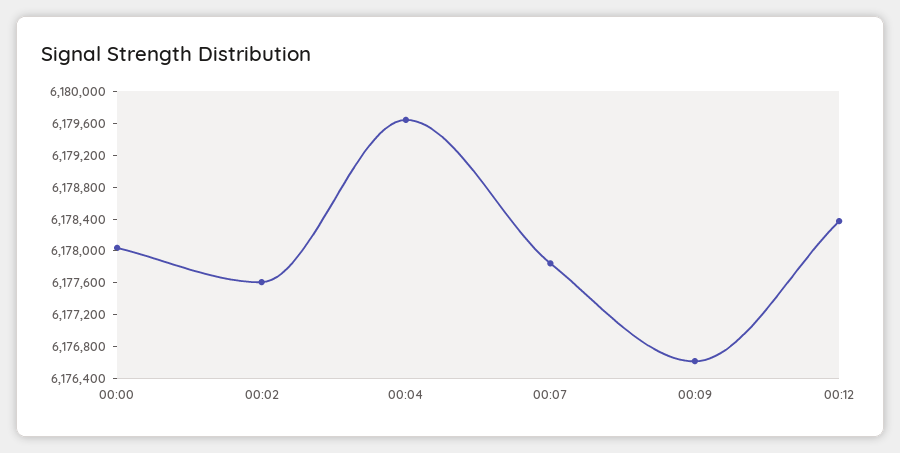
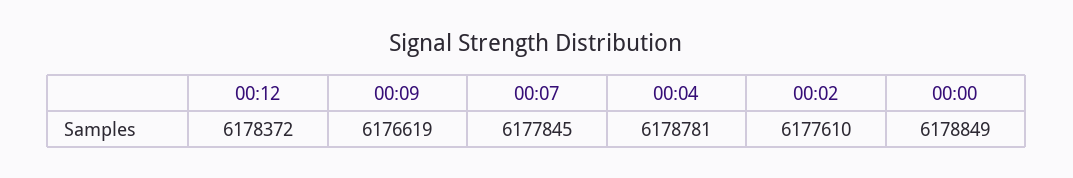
00:00: 6178000 -> 6178849
00:04: 6179600 -> 6178781

